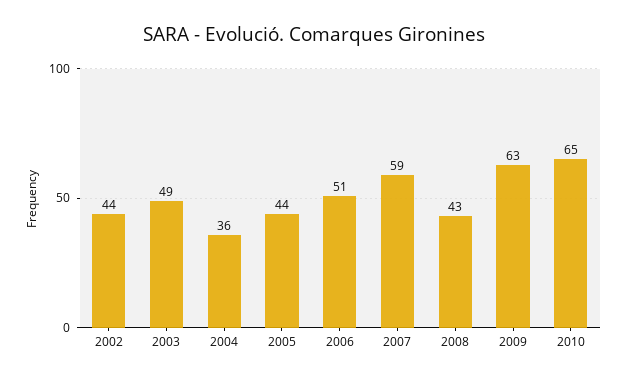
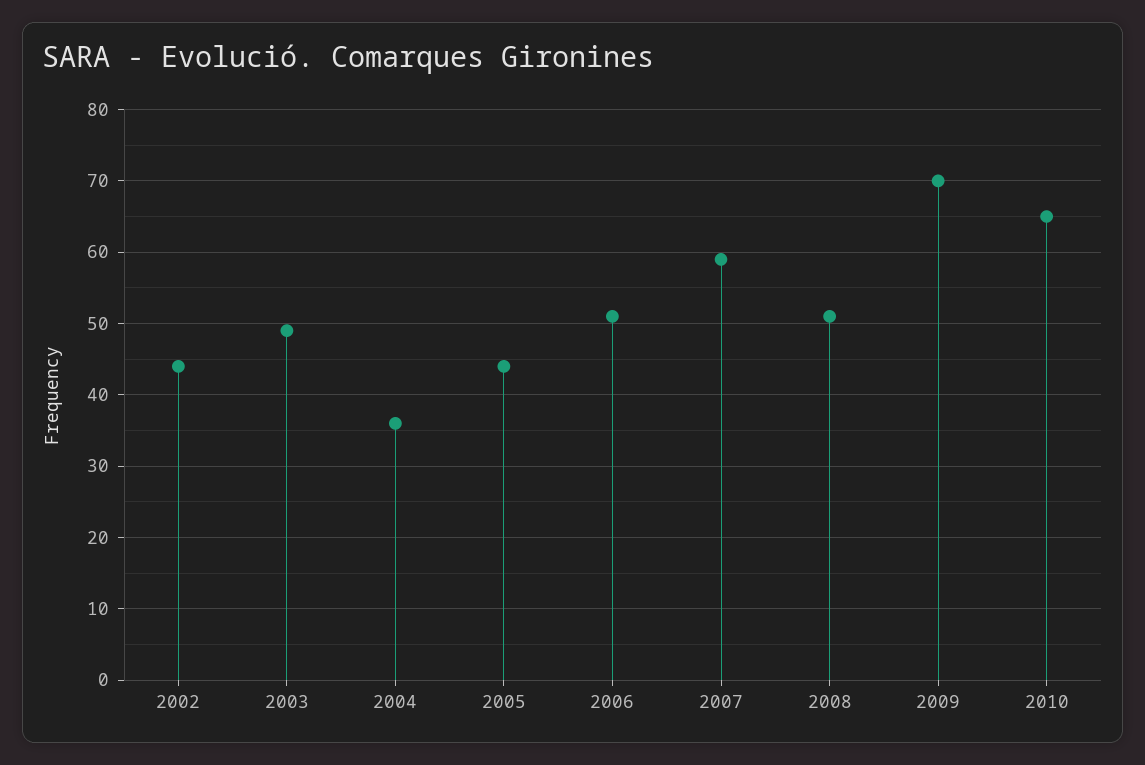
2008: 43 -> 51
2009: 63 -> 70

